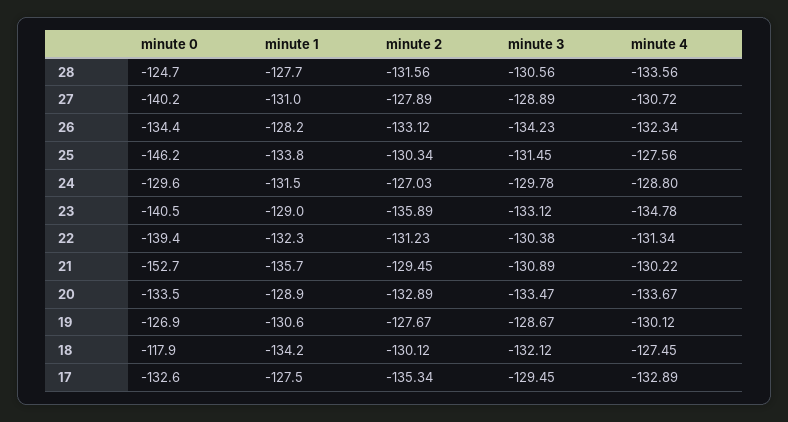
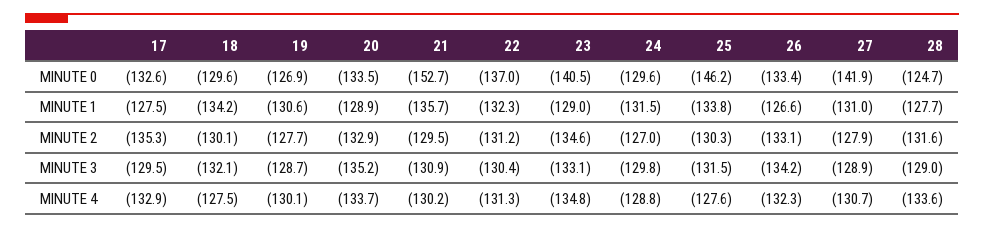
minute 3, 28: -130.56 -> -129
minute 0, 27: -140.2 -> -141.9
minute 0, 26: -134.4 -> -133.4
minute 1, 26: -128.2 -> -126.6
minute 2, 23: -135.89 -> -134.6
minute 0, 22: -139.4 -> -137
minute 3, 20: -133.47 -> -135.2
minute 0, 18: -117.9 -> -129.6

